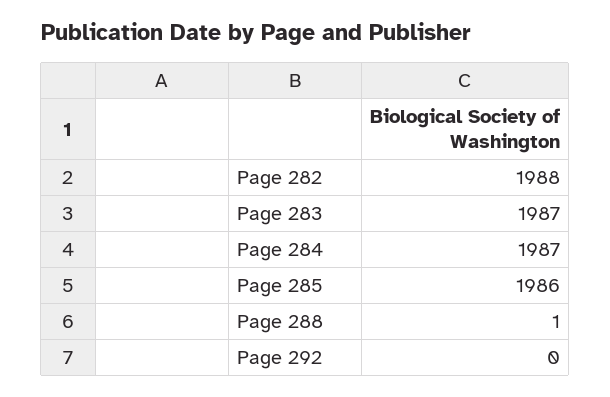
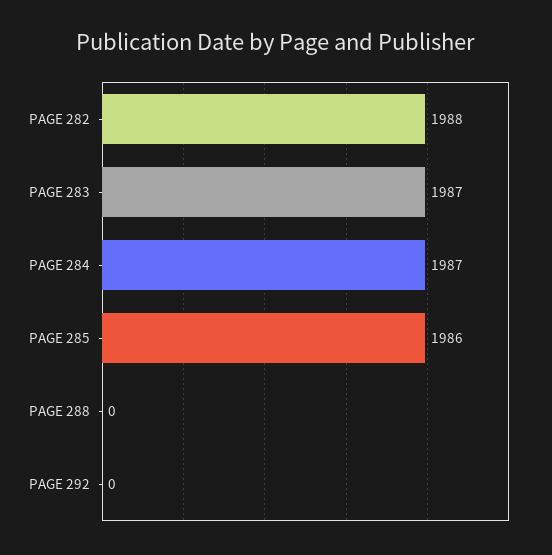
Page 288: 1 -> 0

